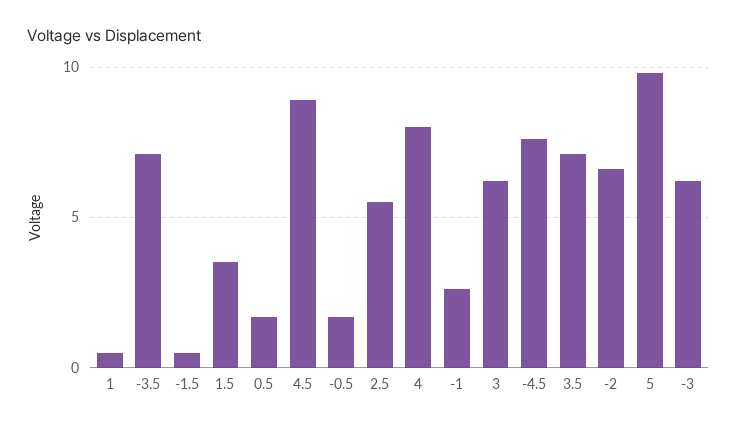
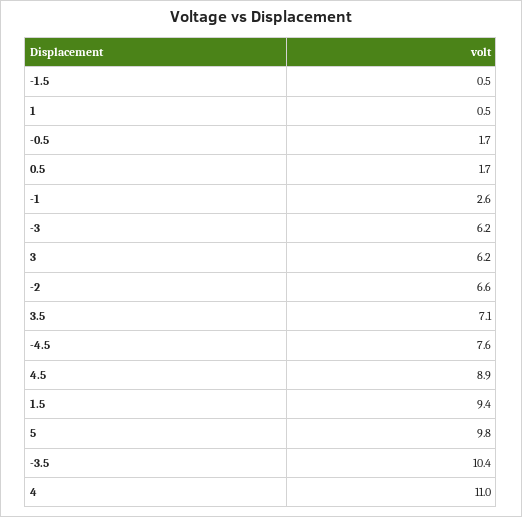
-3.5: 7 -> 10.4
1.5: 3.5 -> 9.4
2.5: 5.5 -> none
4: 8 -> 11

